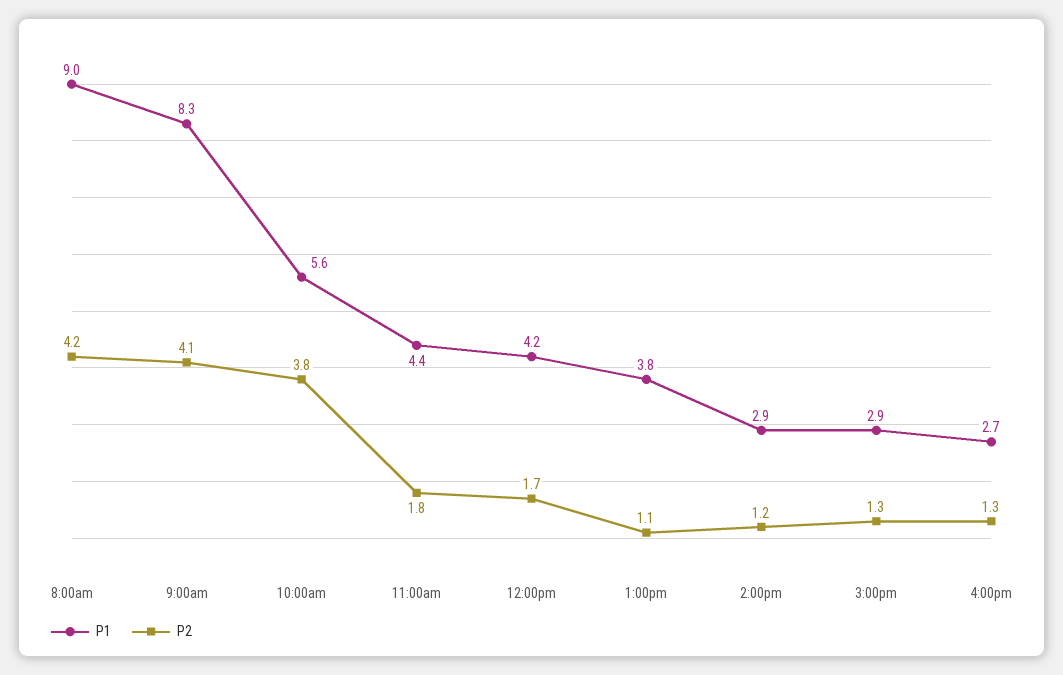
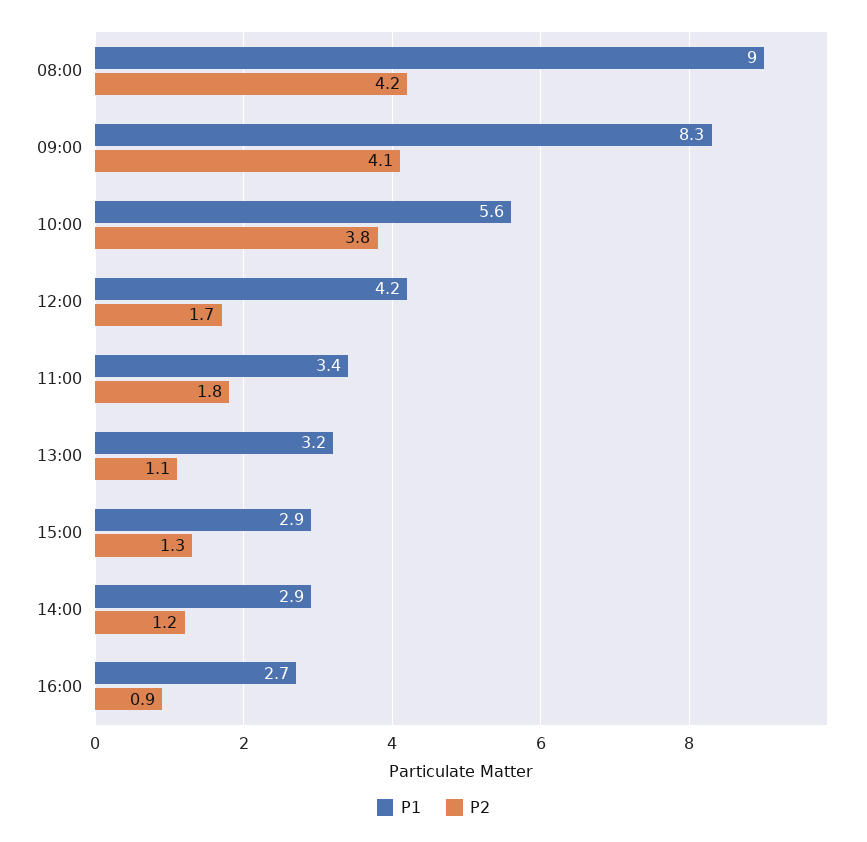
P1, 11:00am: 4.4 -> 3.4
P1, 1:00pm: 3.8 -> 3.2
P2, 4:00pm: 1.3 -> 0.9

